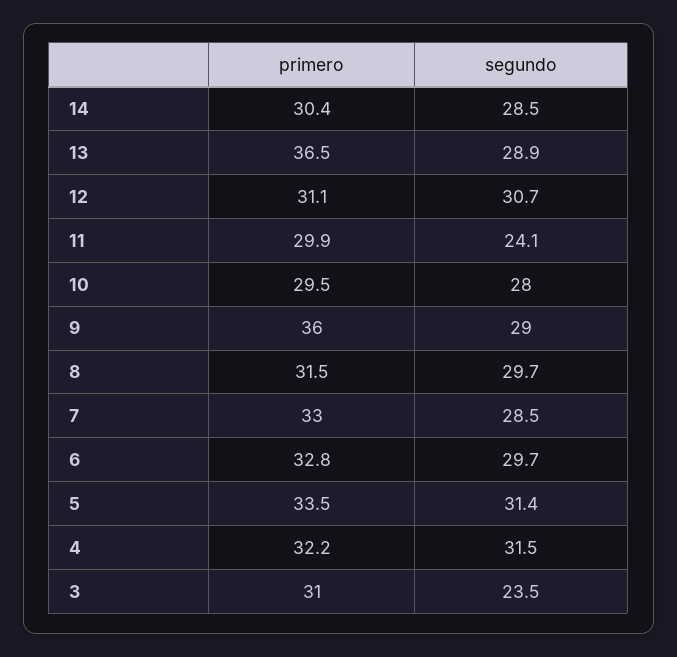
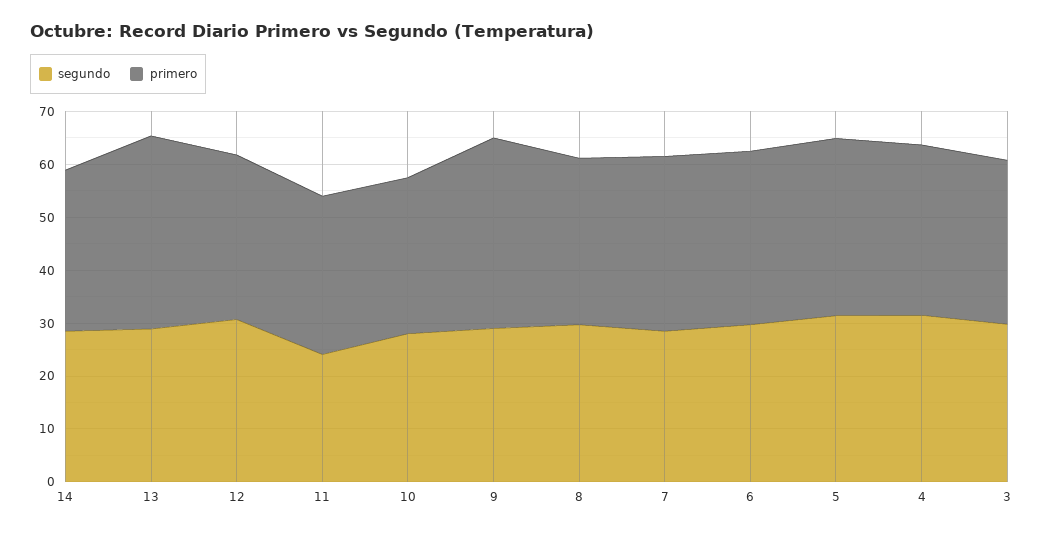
segundo, 3: 23.5 -> 30

